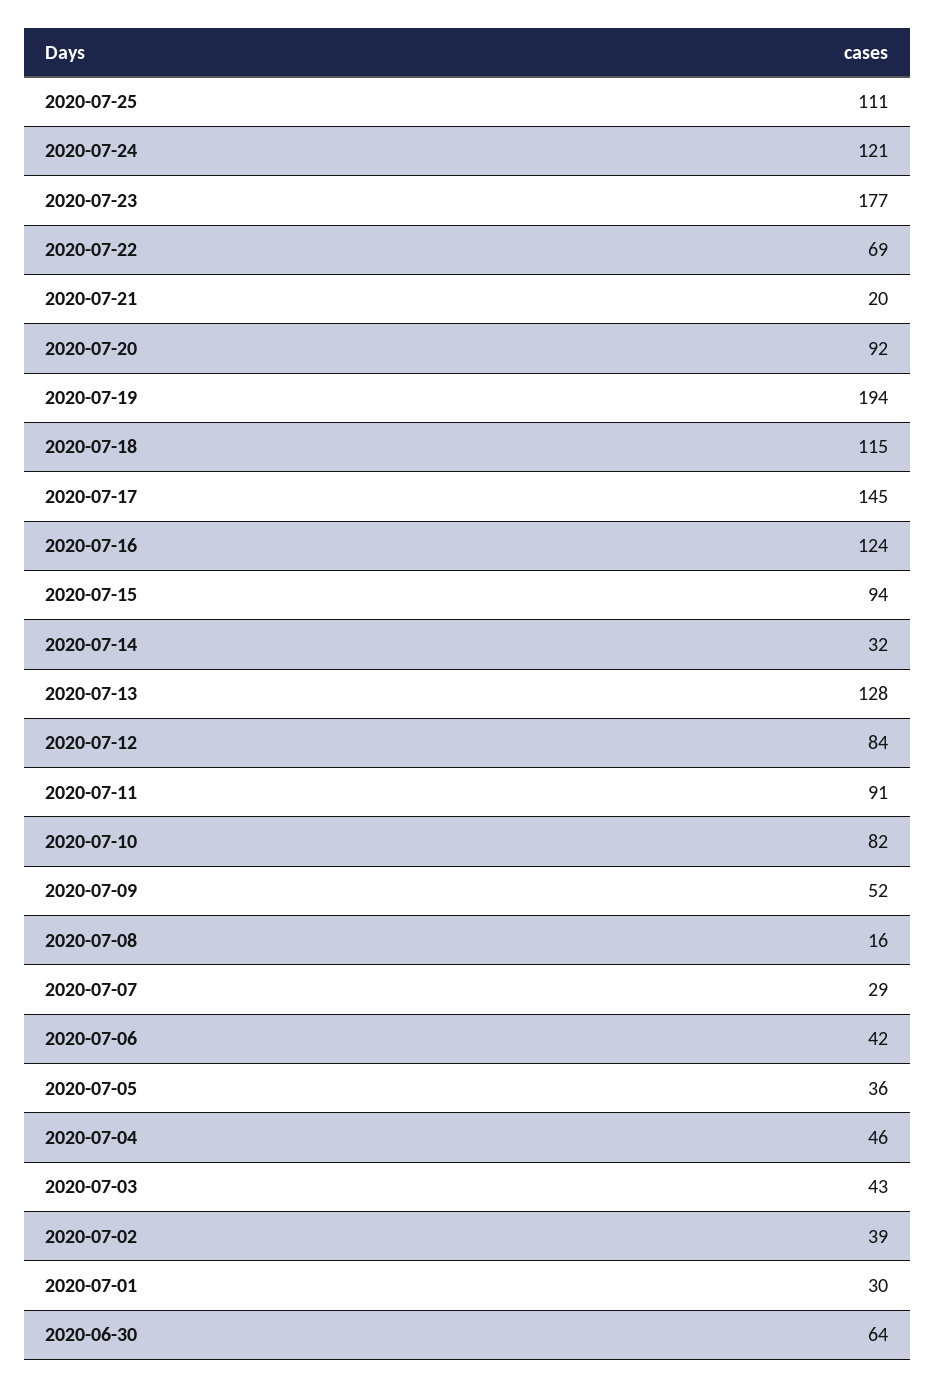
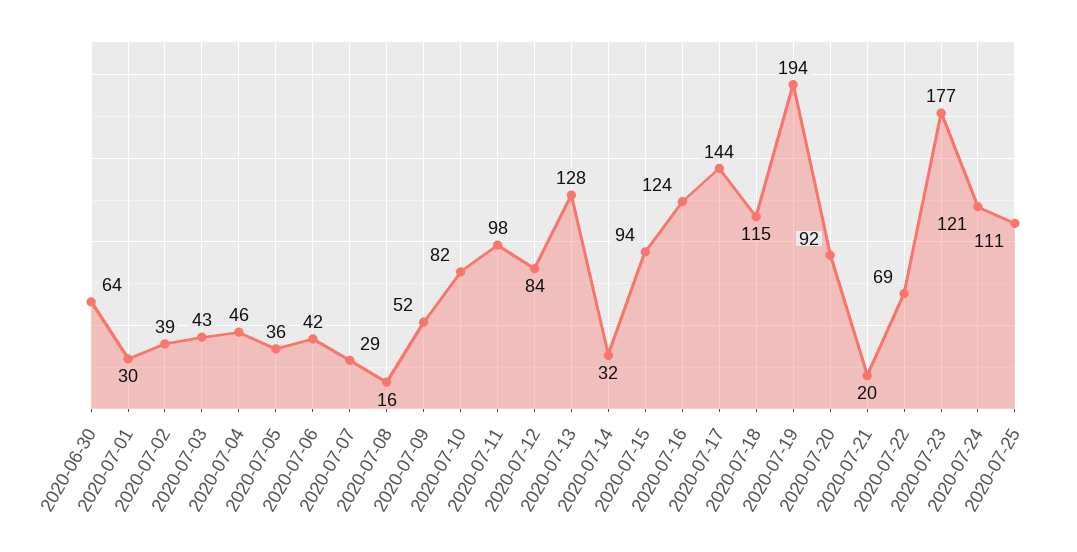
2020-07-17: 145 -> 144
2020-07-11: 91 -> 98

